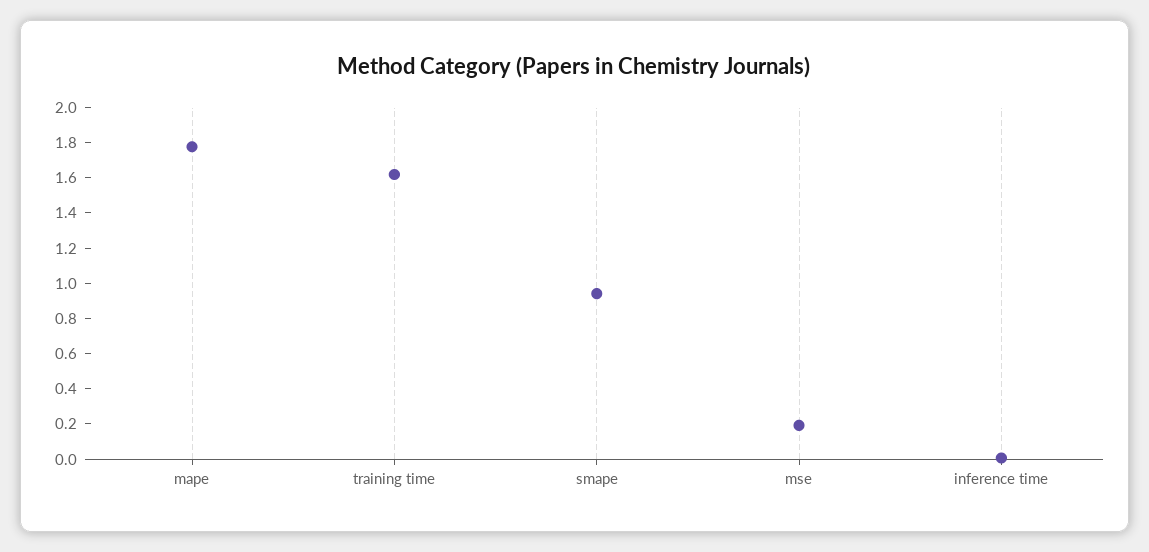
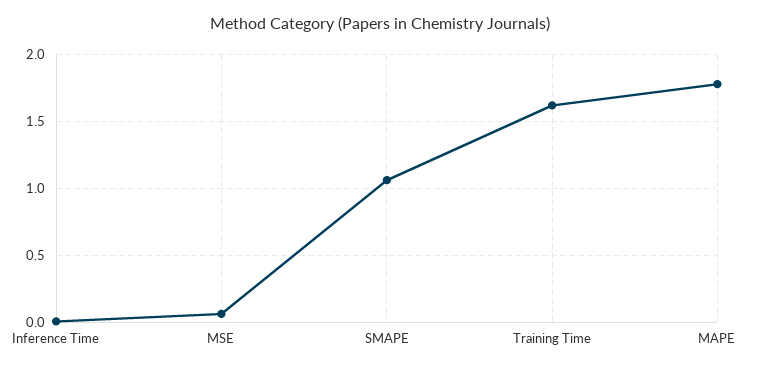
smape: 0.95 -> 1.05
mse: 0.2 -> 0.05

